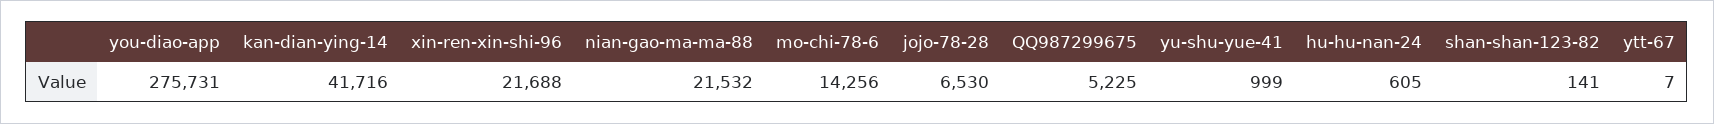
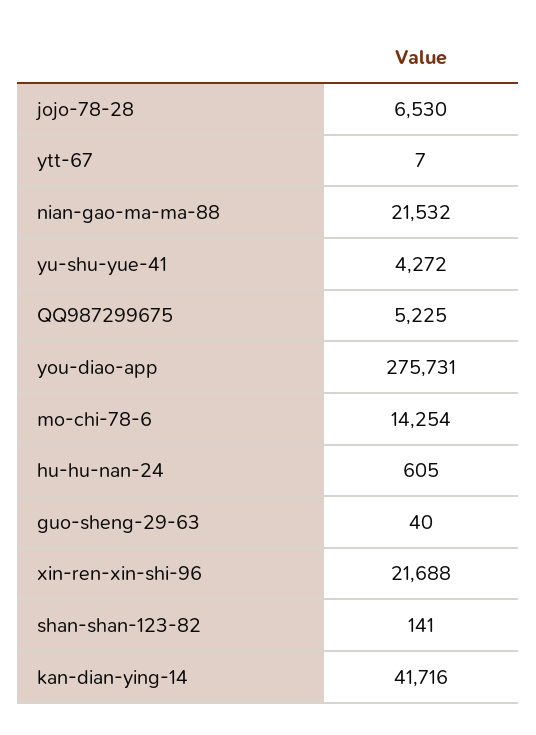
mo-chi-78-6: 14256 -> 14254
yu-shu-yue-41: 999 -> 4272
guo-sheng-29-63: none -> 40

